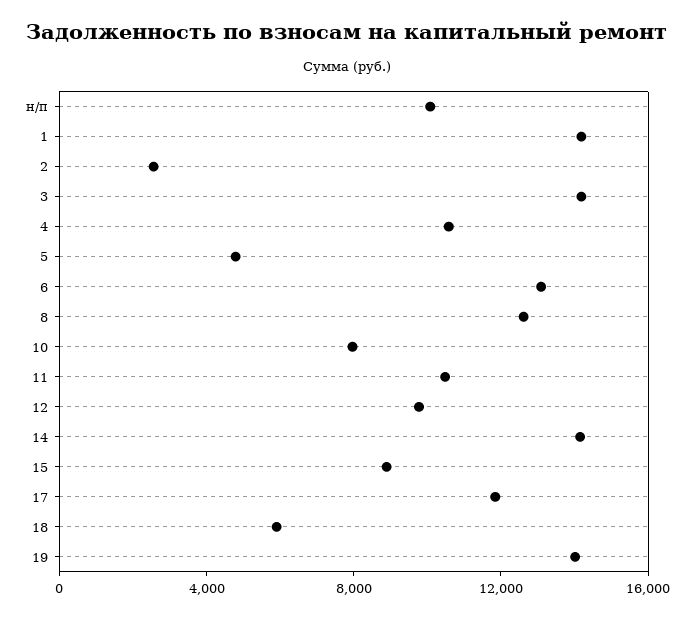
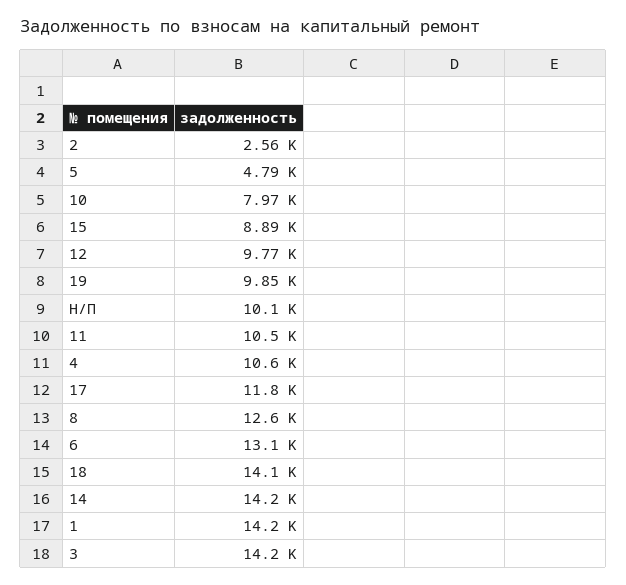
18: 6000 -> 14100
19: 14000 -> 9850

